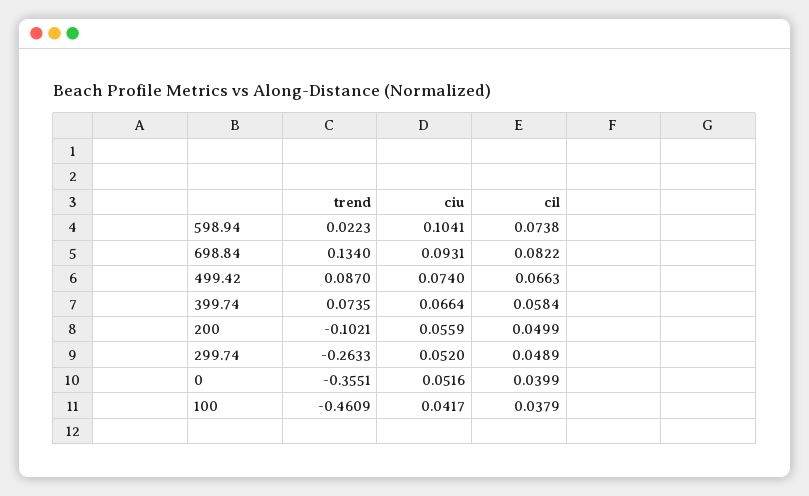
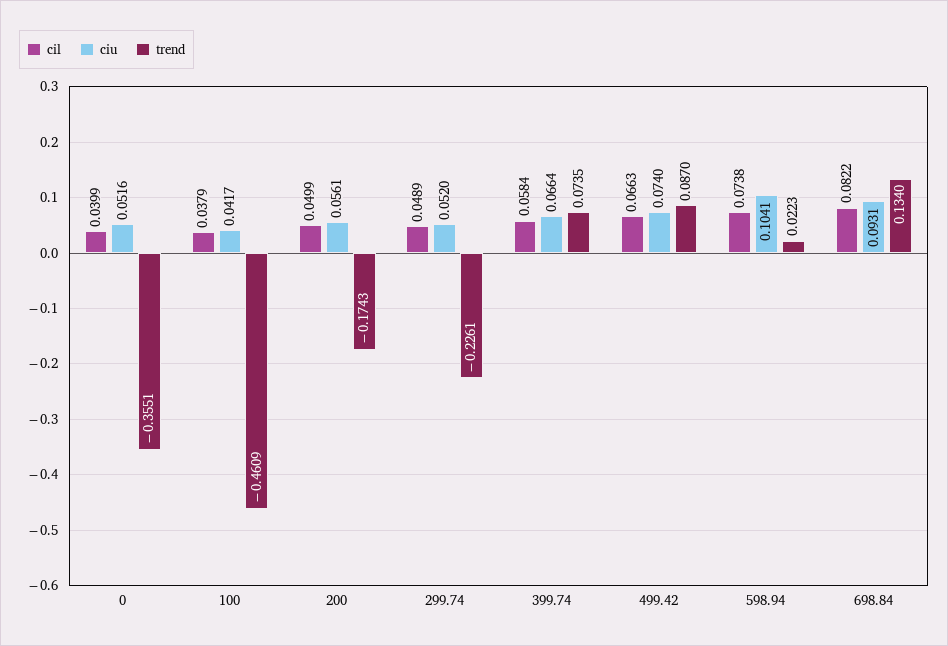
trend, 200: -0.1021 -> -0.1743
ciu, 200: 0.0559 -> 0.0561
trend, 299.74: -0.2633 -> -0.2261

